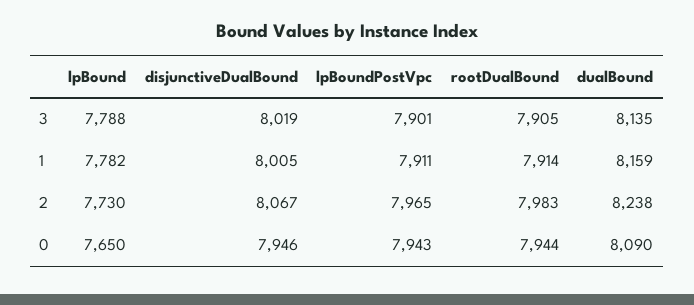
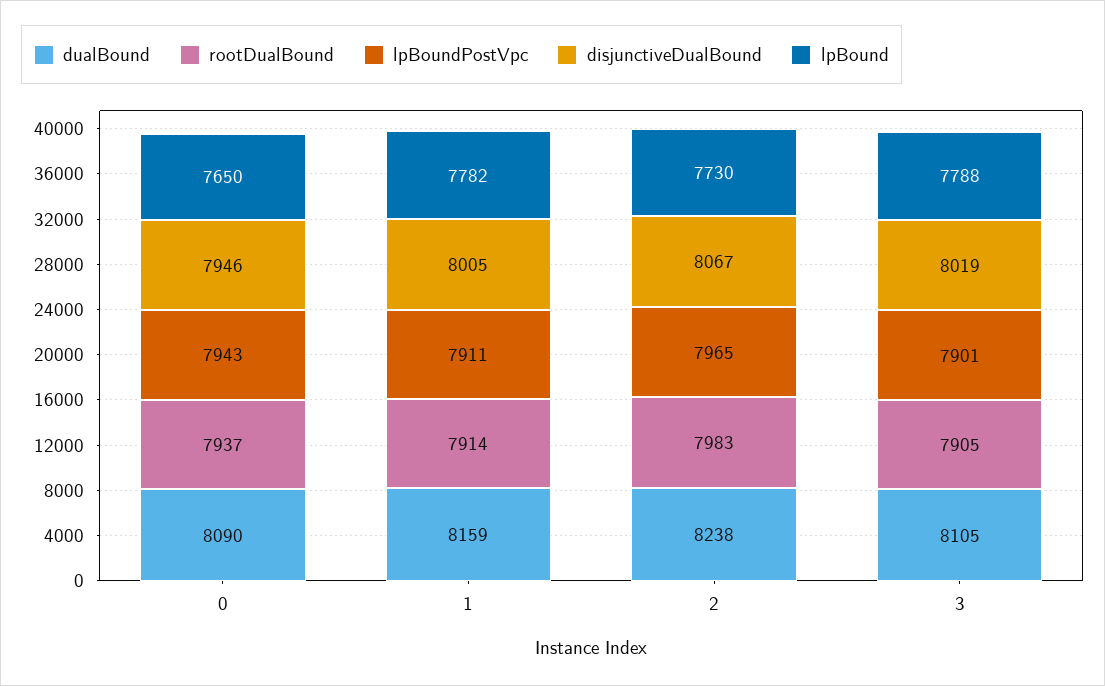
dualBound, 3: 8135 -> 8105
rootDualBound, 0: 7944 -> 7937

